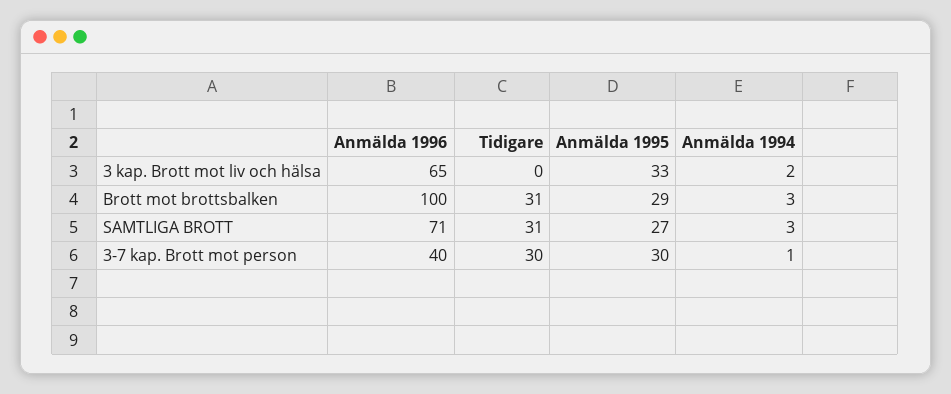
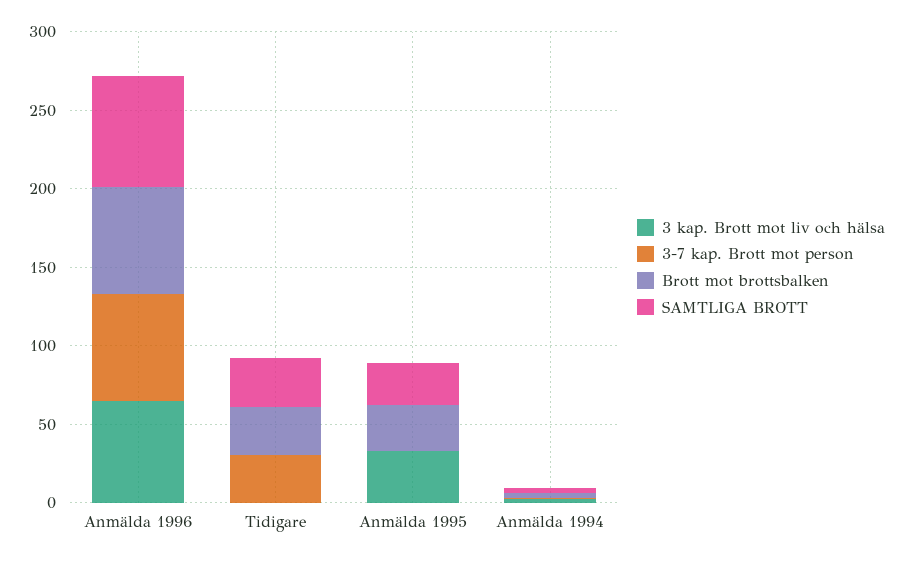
Brott mot brottsbalken, Anmälda 1996: 100 -> 70
3-7 kap. Brott mot person, Anmälda 1996: 40 -> 70
3-7 kap. Brott mot person, Anmälda 1995: 30 -> 0

